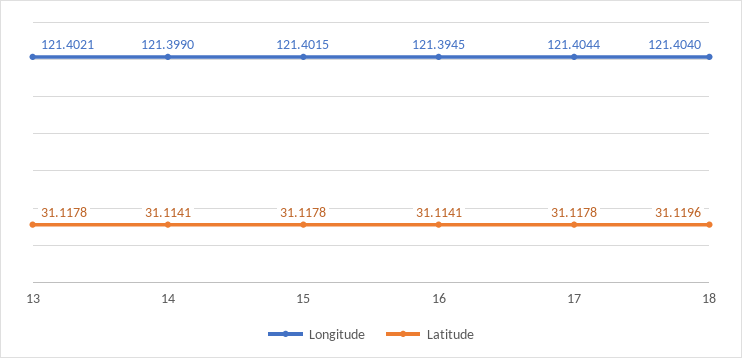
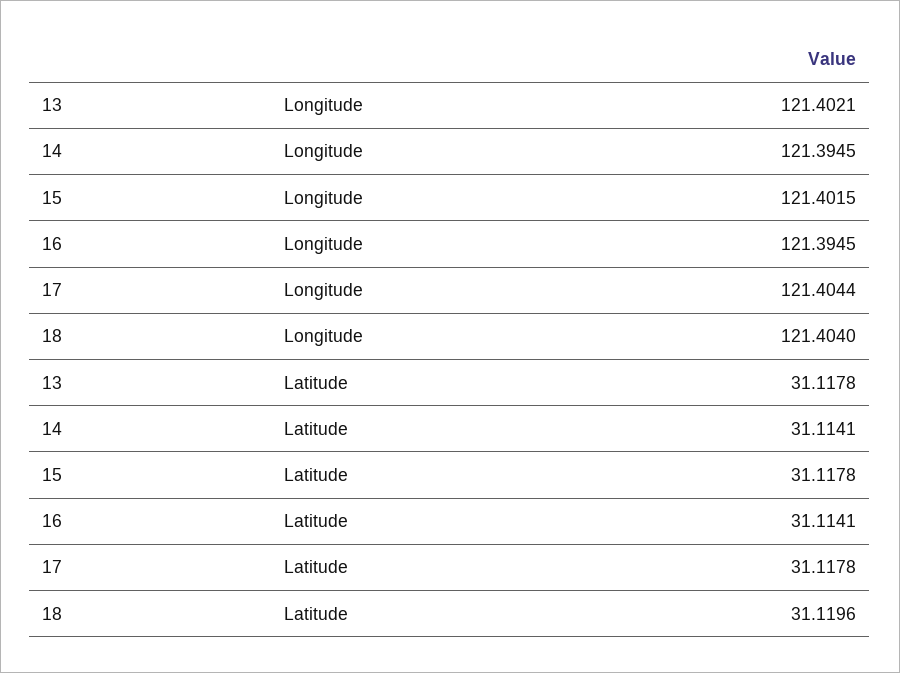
Longitude, 14: 121.399 -> 121.3945

